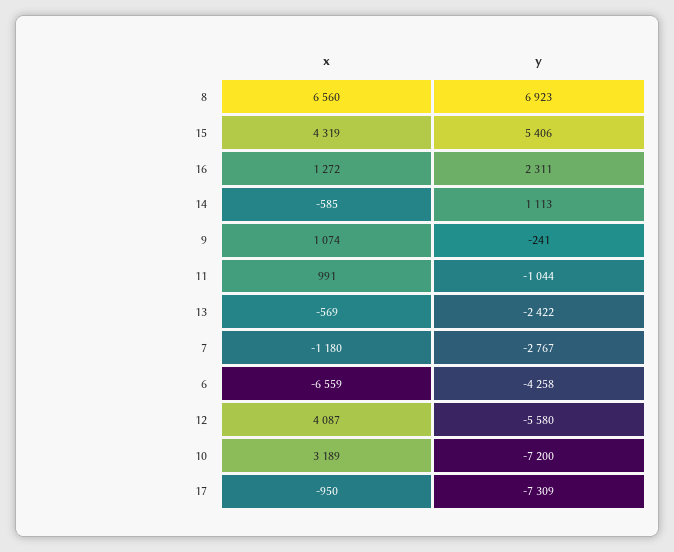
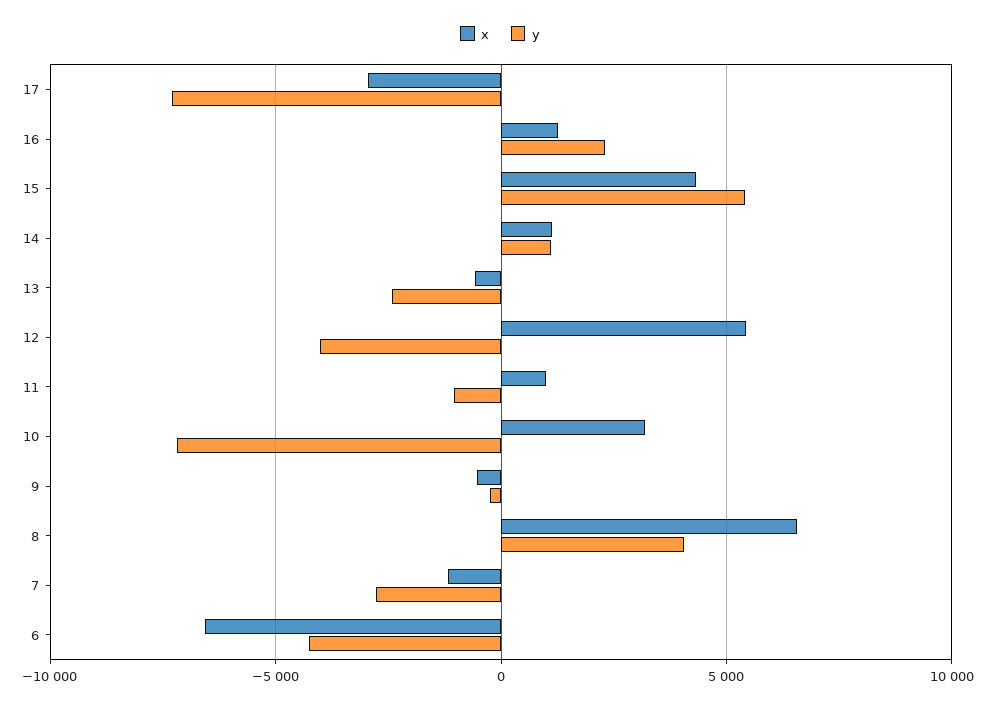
y, 8: 6923 -> 4000
x, 14: -585 -> 1000
x, 9: 1074 -> -500
x, 12: 4087 -> 5500
y, 12: -5580 -> -4000
x, 17: -950 -> -3000

